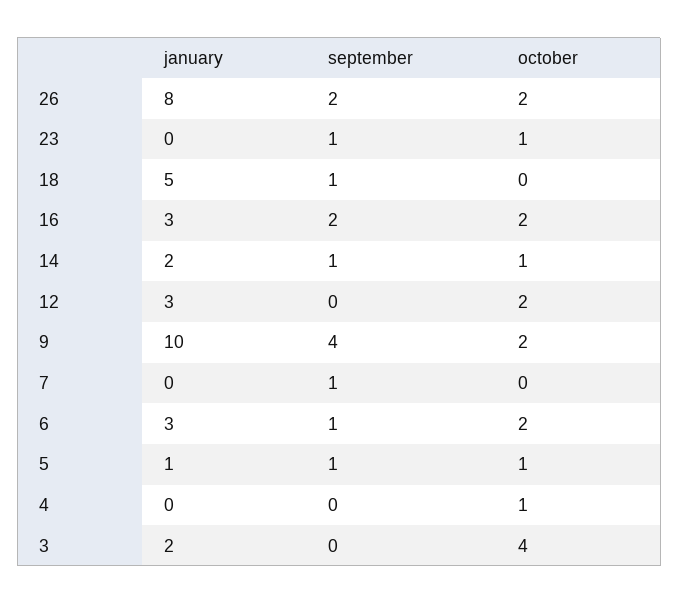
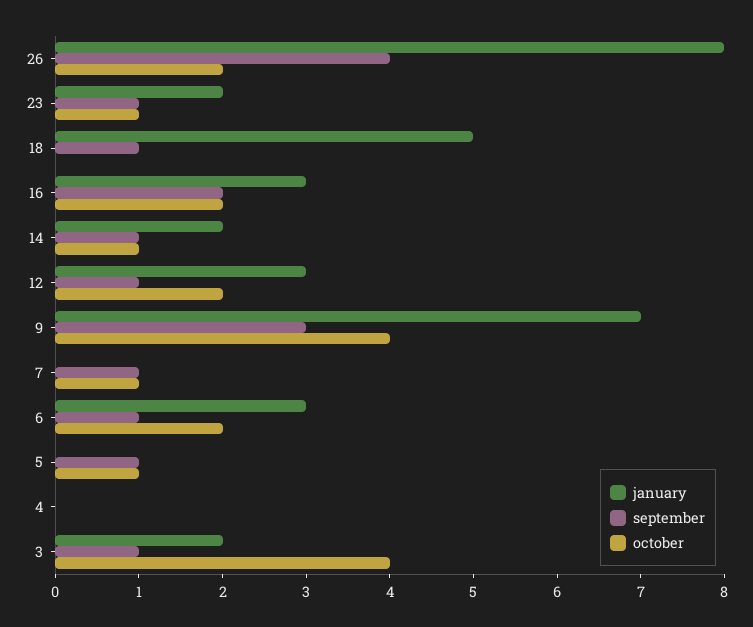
september, 26: 2 -> 4
january, 23: 0 -> 2
september, 12: 0 -> 1
january, 9: 10 -> 7
september, 9: 4 -> 3
october, 9: 2 -> 4
october, 7: 0 -> 1
january, 5: 1 -> 0
october, 4: 1 -> 0
september, 3: 0 -> 1

